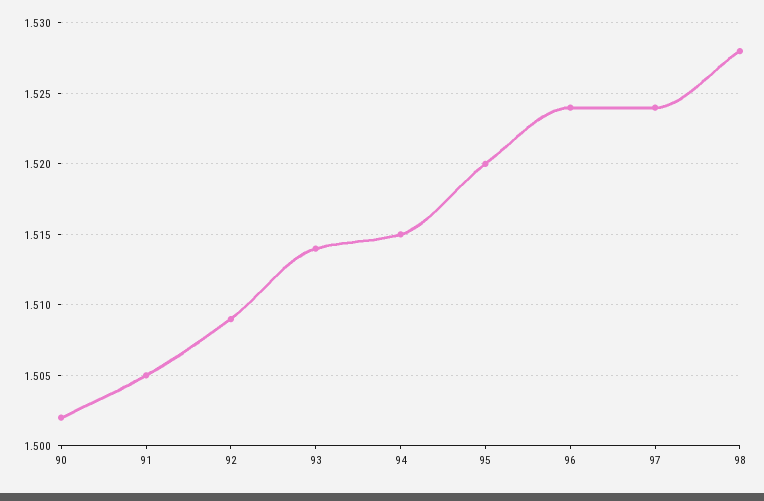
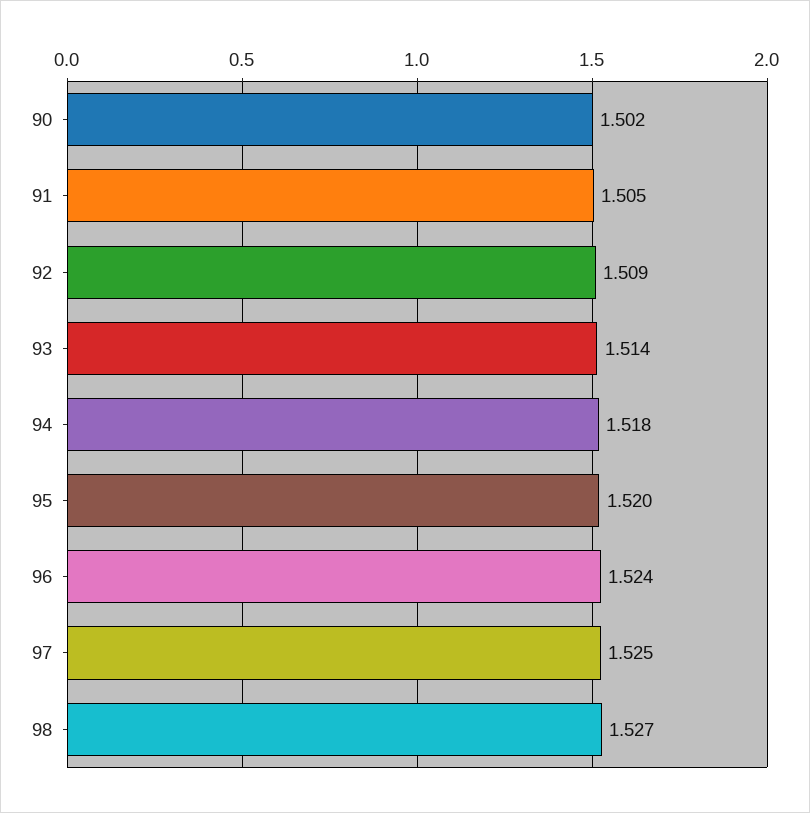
94: 1.515 -> 1.518
97: 1.524 -> 1.525
98: 1.528 -> 1.527

